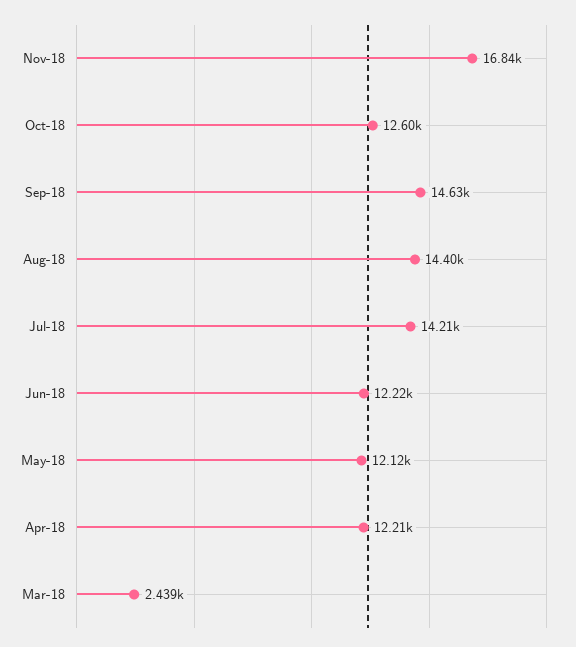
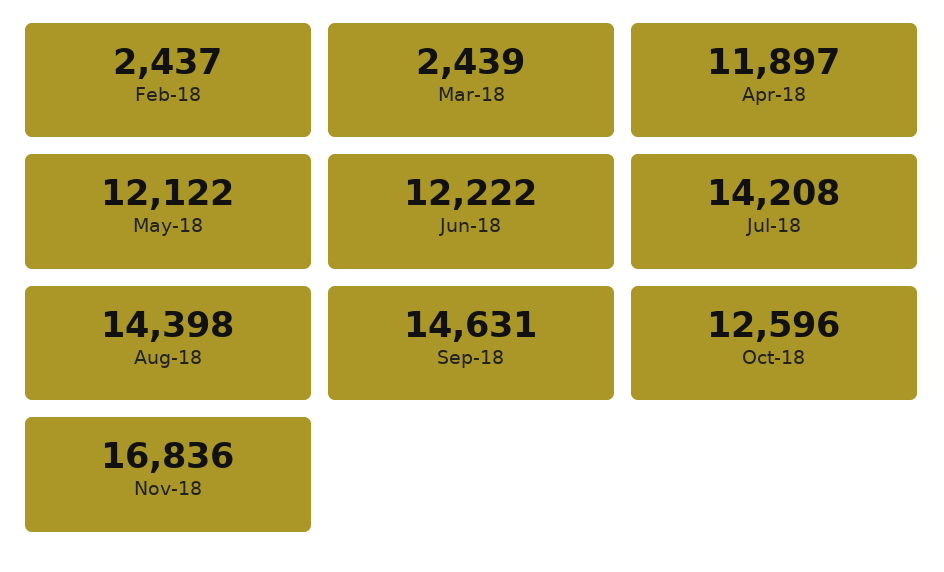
Apr-18: 12210 -> 11897
Feb-18: none -> 2437

